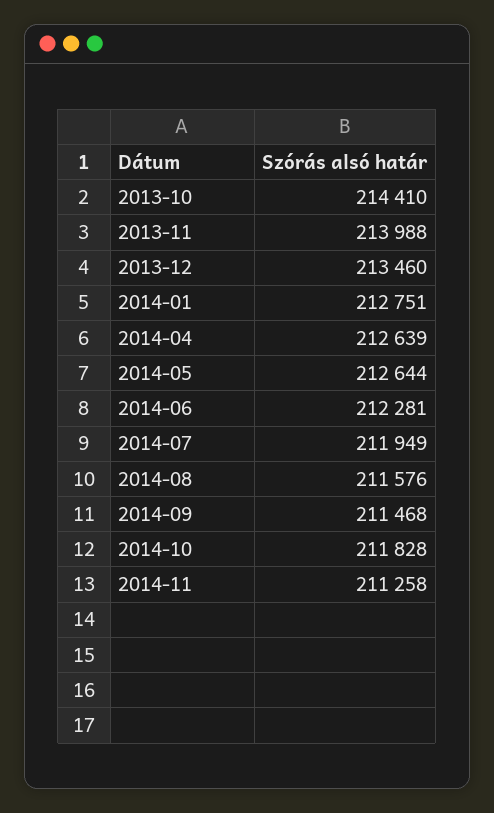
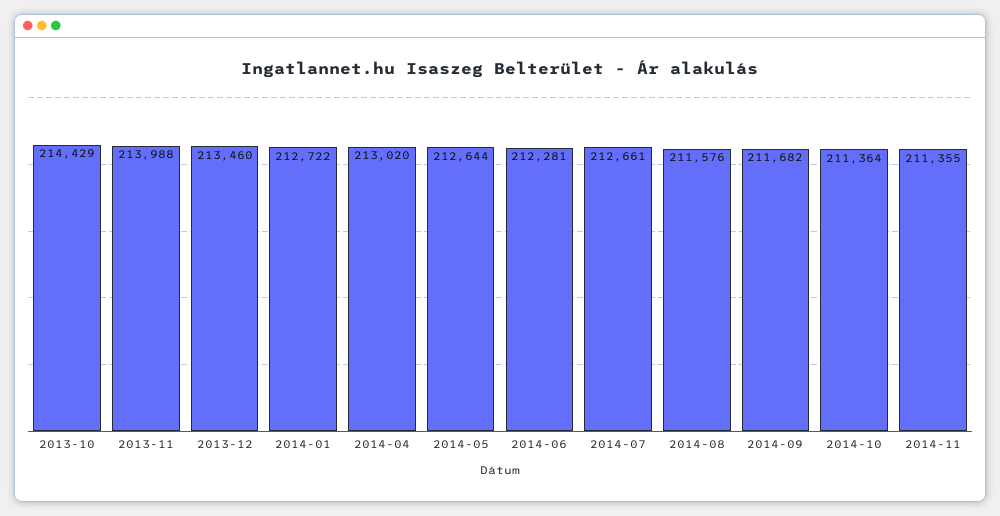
2013-10: 214410 -> 214429
2014-01: 212751 -> 212722
2014-04: 212639 -> 213020
2014-07: 211949 -> 212661
2014-09: 211468 -> 211682
2014-10: 211828 -> 211364
2014-11: 211258 -> 211355

